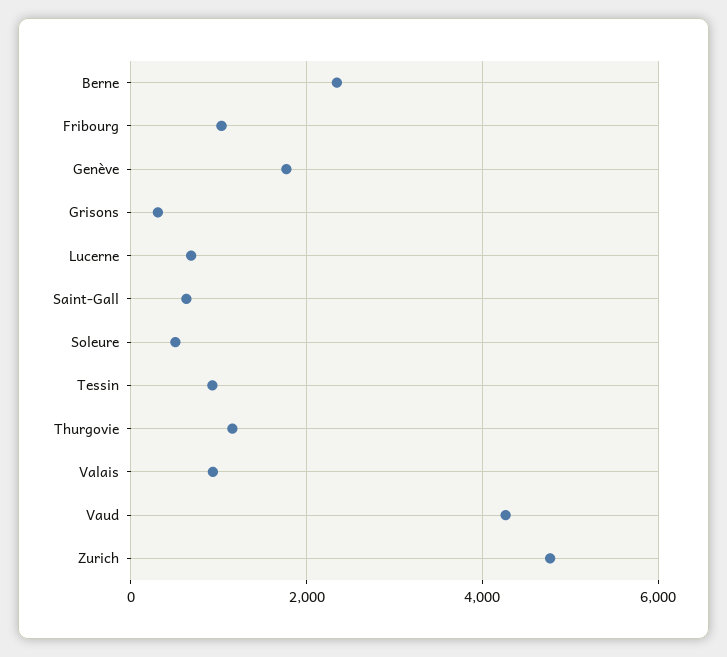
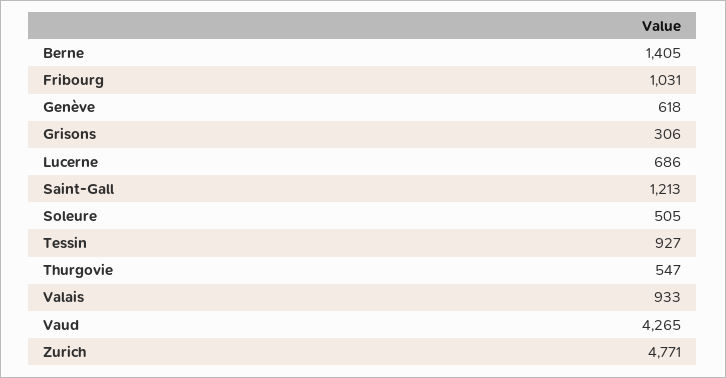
Berne: 2400 -> 1405
Genève: 1800 -> 618
Saint-Gall: 600 -> 1213
Thurgovie: 1200 -> 547

